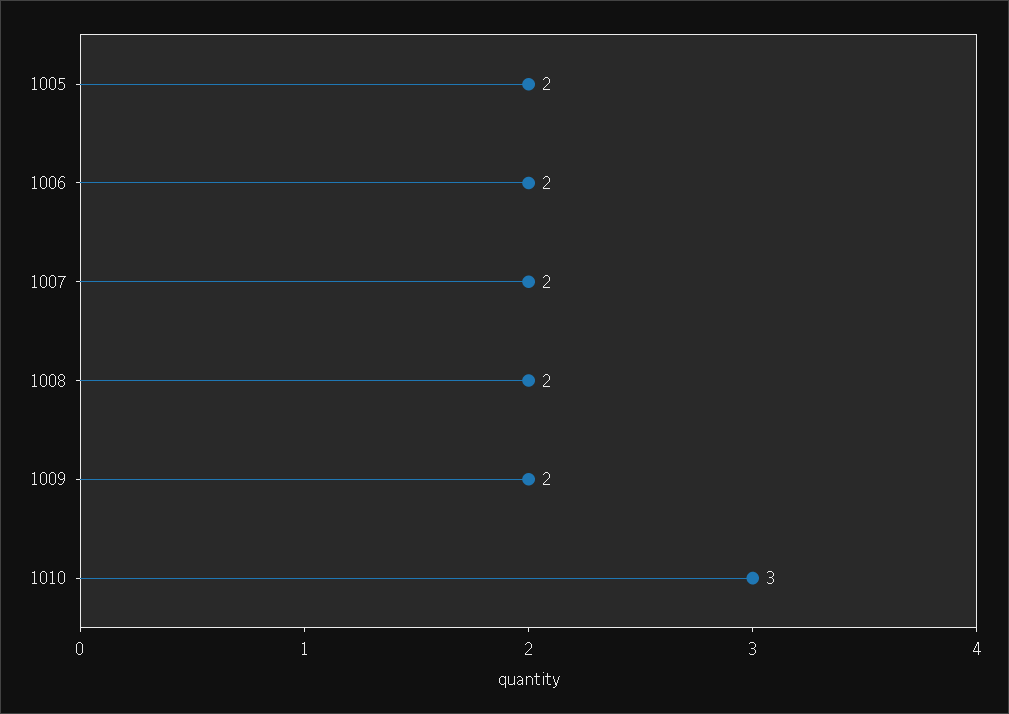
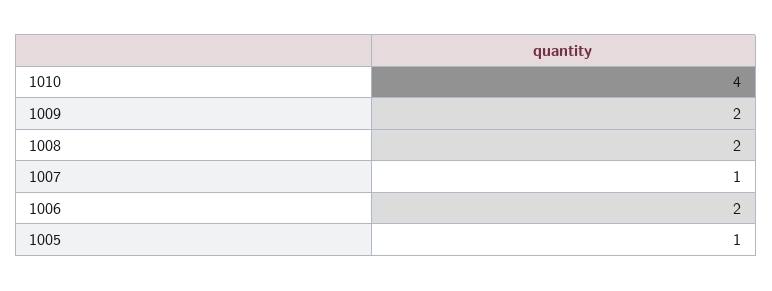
1005: 2 -> 1
1007: 2 -> 1
1010: 3 -> 4

